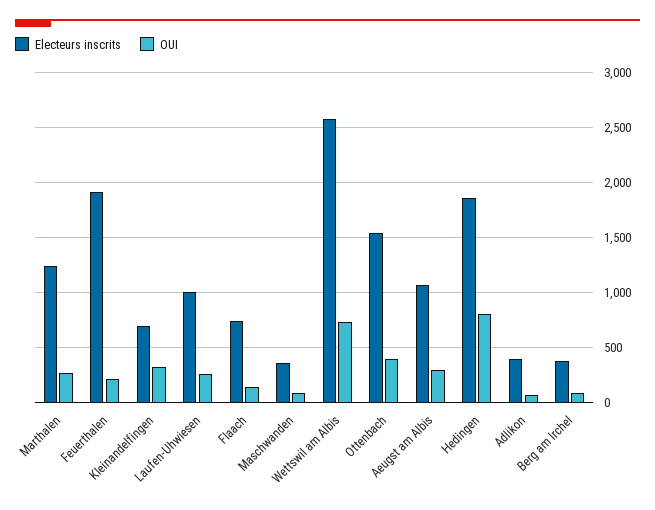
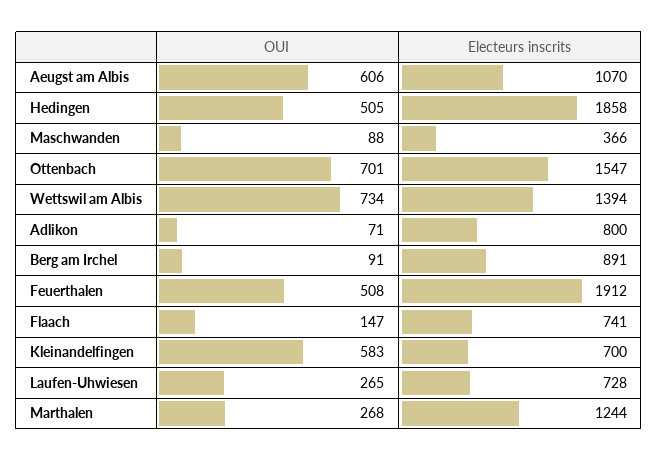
OUI, Feuerthalen: 200 -> 508
OUI, Kleinandelfingen: 300 -> 583
Electeurs inscrits, Laufen-Uhwiesen: 1000 -> 728
Electeurs inscrits, Wettswil am Albis: 2600 -> 1394
OUI, Ottenbach: 400 -> 701
OUI, Aeugst am Albis: 300 -> 606
OUI, Hedingen: 800 -> 505
Electeurs inscrits, Adlikon: 400 -> 800
Electeurs inscrits, Berg am Irchel: 400 -> 891

